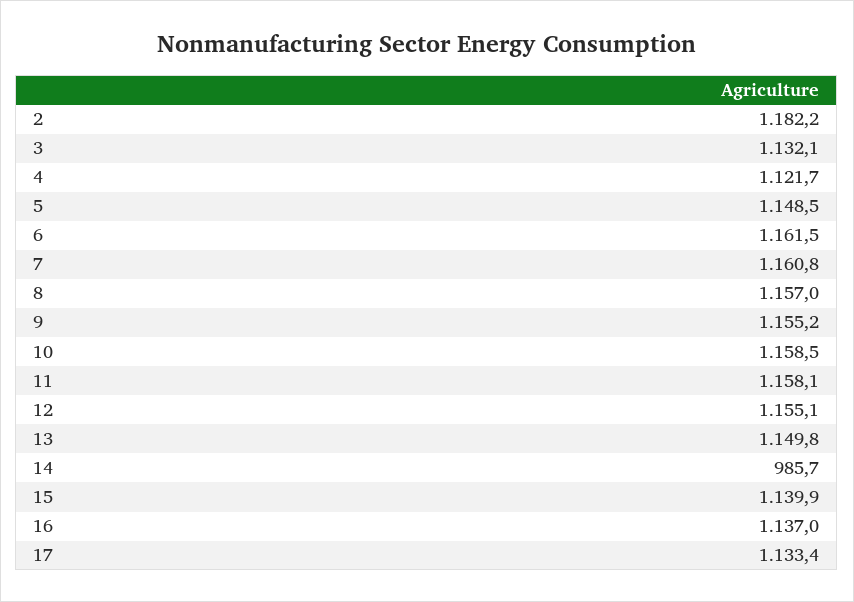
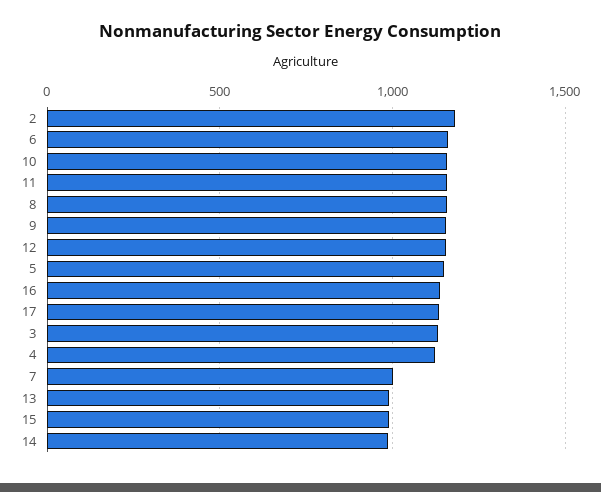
7: 1160.8 -> 1000
13: 1149.8 -> 1000
15: 1139.9 -> 1000

